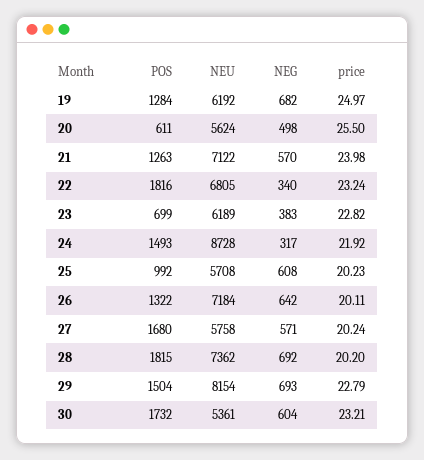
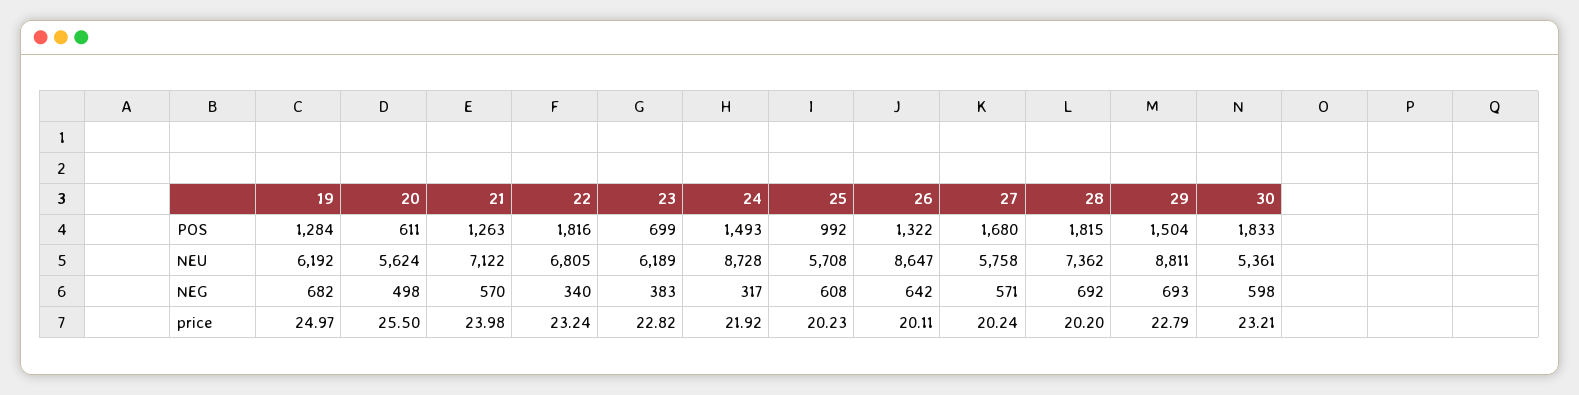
NEU, 26: 7184 -> 8647
NEU, 29: 8154 -> 8811
POS, 30: 1732 -> 1833
NEG, 30: 604 -> 598

